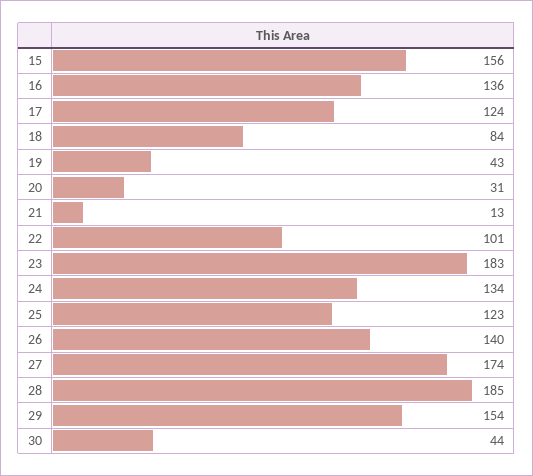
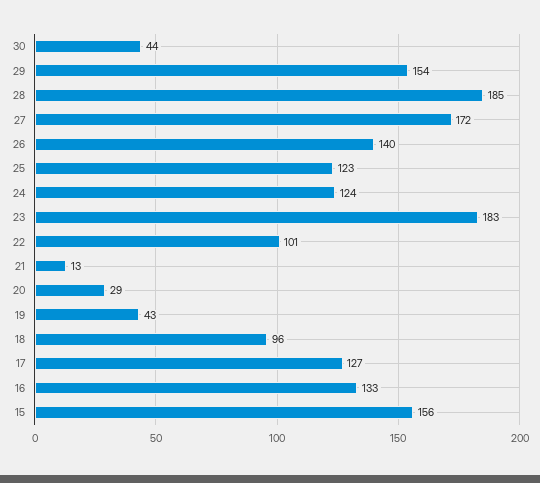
16: 136 -> 133
17: 124 -> 127
18: 84 -> 96
20: 31 -> 29
24: 134 -> 124
27: 174 -> 172

